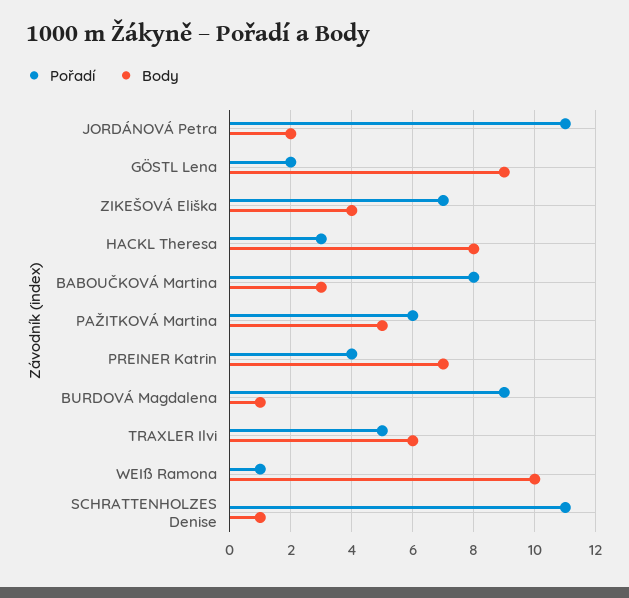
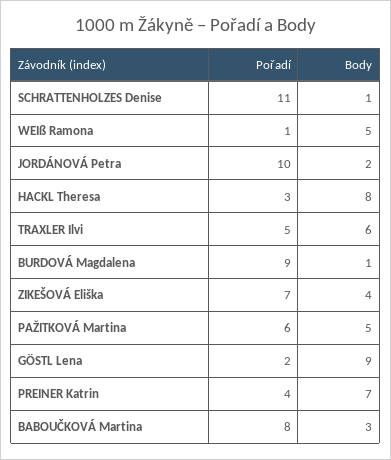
Pořadí, JORDÁNOVÁ Petra: 11 -> 10
Body, WEIß Ramona: 10 -> 5

